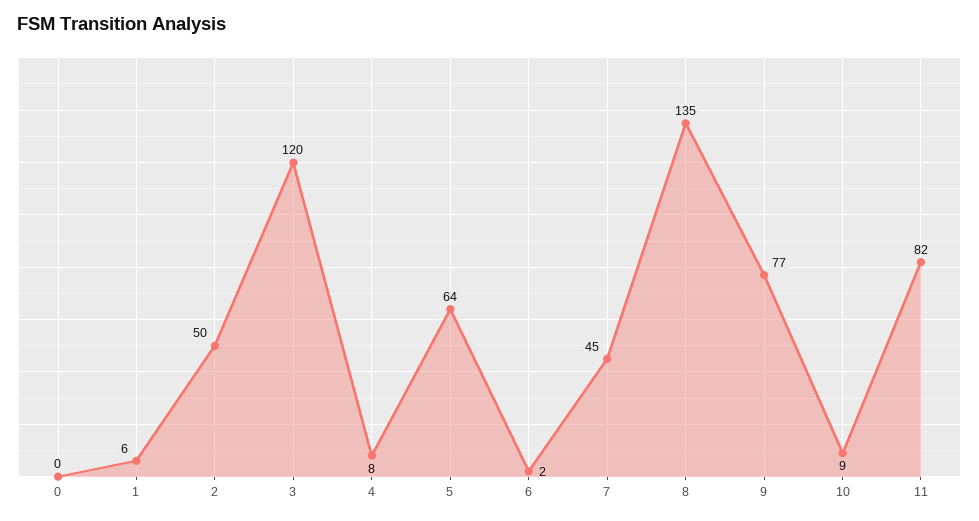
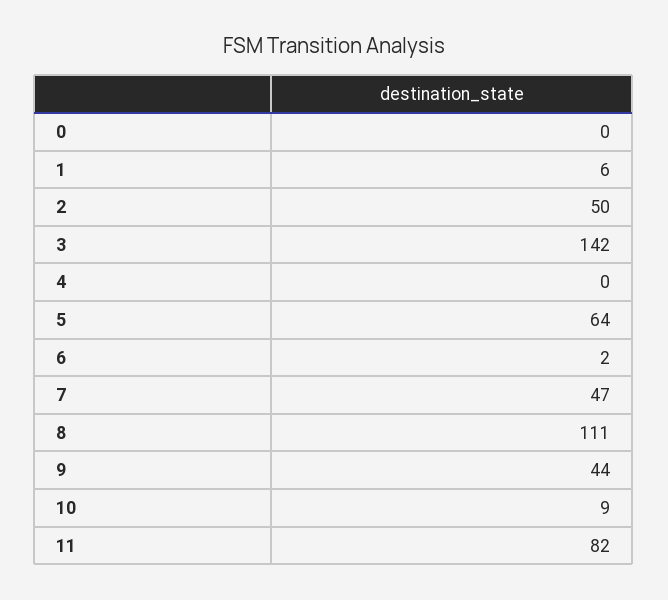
3: 120 -> 142
4: 8 -> 0
7: 45 -> 47
8: 135 -> 111
9: 77 -> 44

